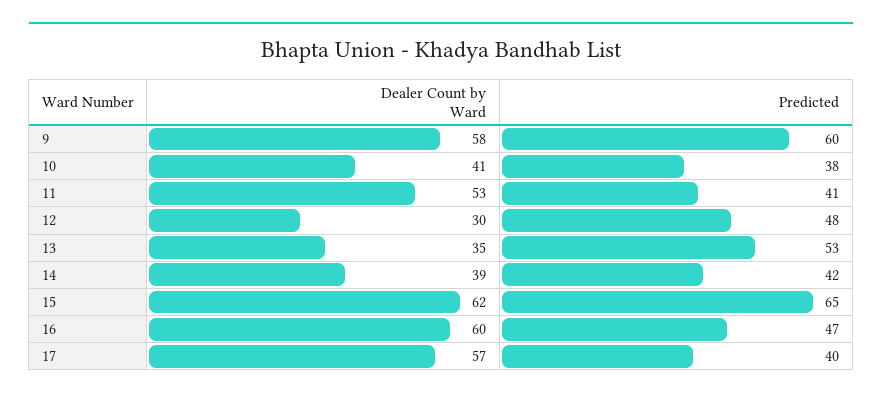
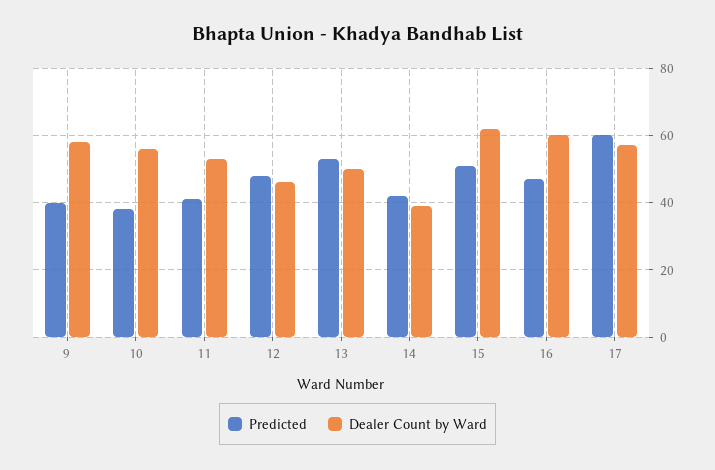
Predicted, 9: 60 -> 40
Dealer Count by Ward, 10: 41 -> 55
Dealer Count by Ward, 12: 30 -> 45
Dealer Count by Ward, 13: 35 -> 50
Predicted, 15: 65 -> 50
Predicted, 17: 40 -> 60

